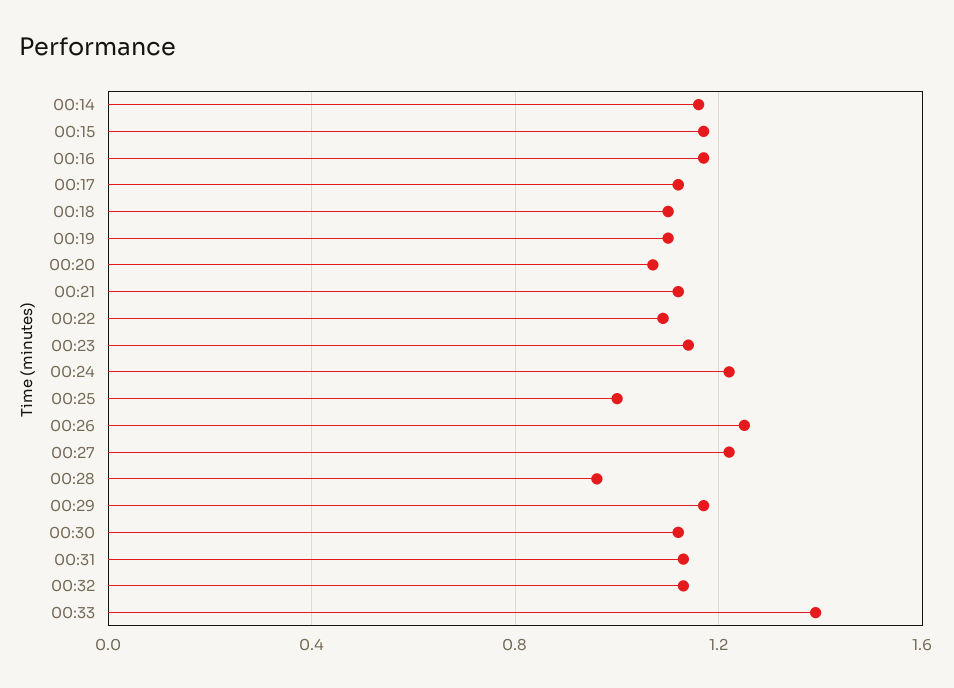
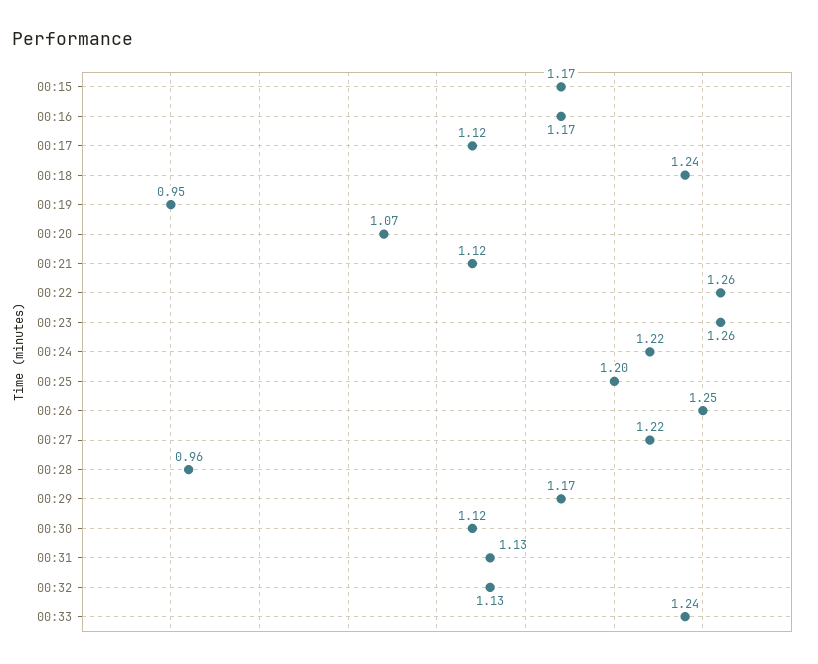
00:14: 1.15 -> none
00:18: 1.1 -> 1.24
00:19: 1.1 -> 0.95
00:22: 1.1 -> 1.26
00:23: 1.15 -> 1.26
00:25: 1 -> 1.2
00:33: 1.4 -> 1.24

